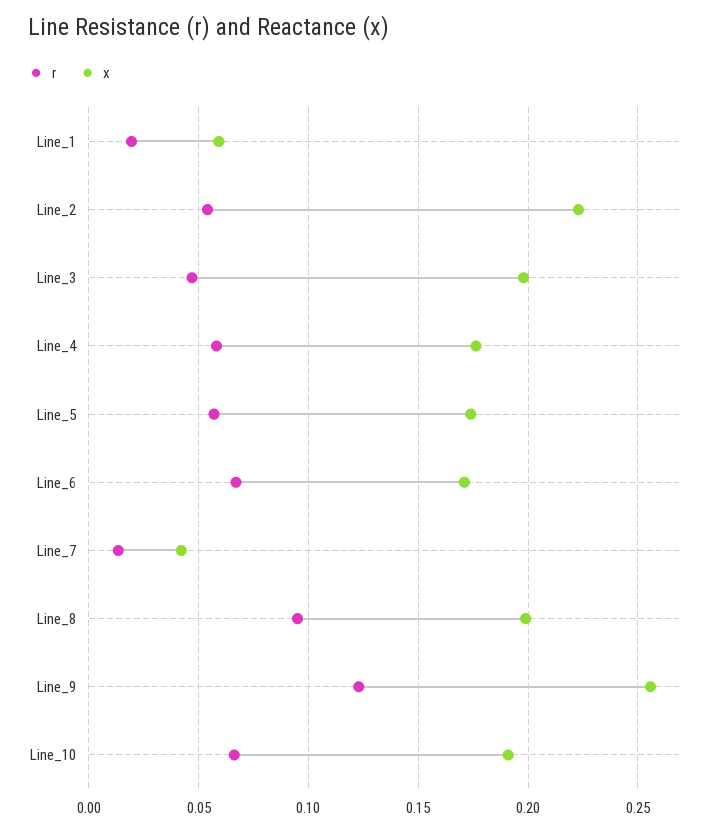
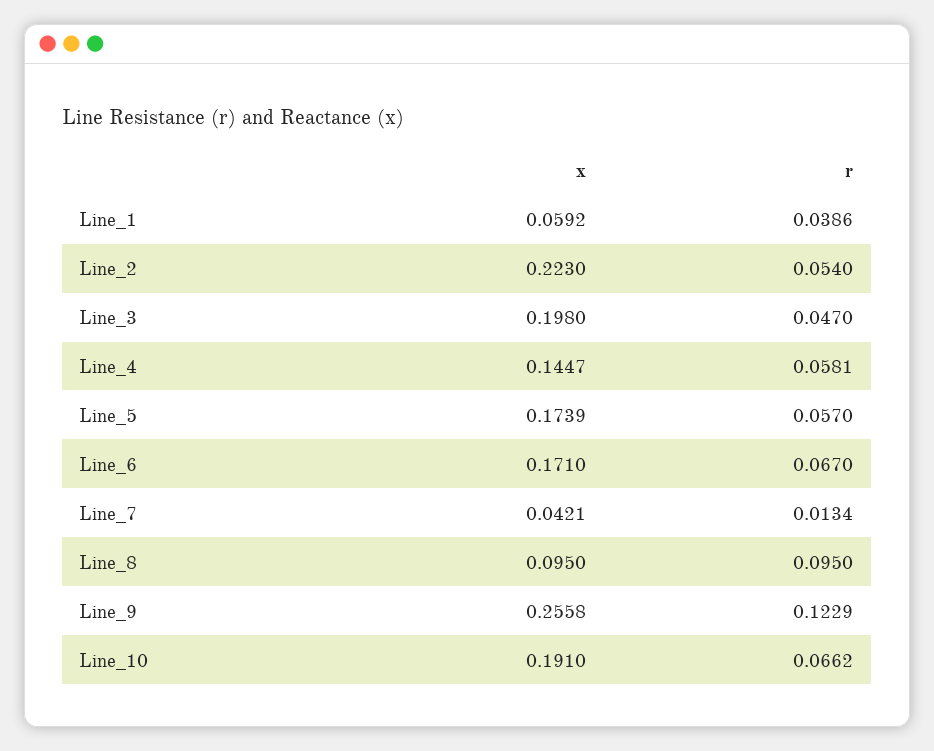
r, Line_1: 0.02 -> 0.0386
x, Line_4: 0.175 -> 0.1447
x, Line_8: 0.2 -> 0.095

